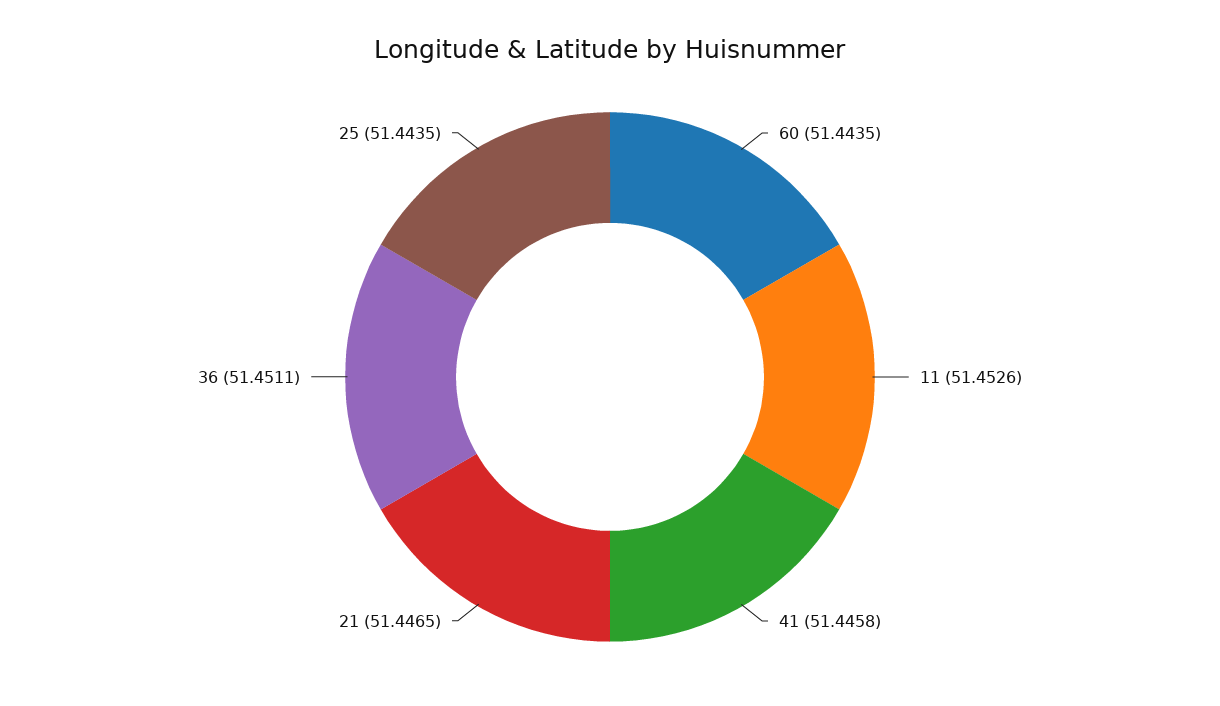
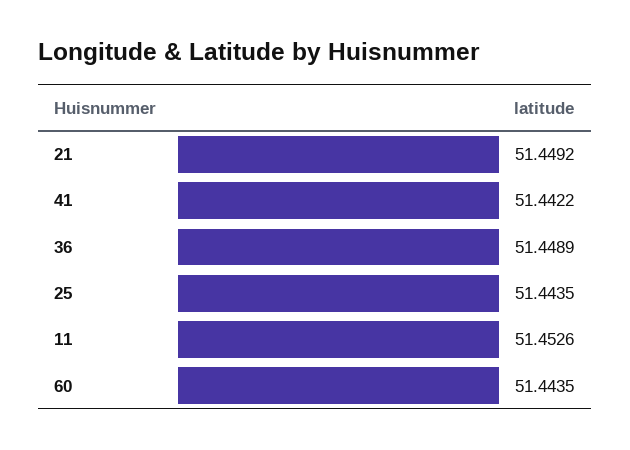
41: 51.4458 -> 51.4422
21: 51.4465 -> 51.4492
36: 51.4511 -> 51.4489

